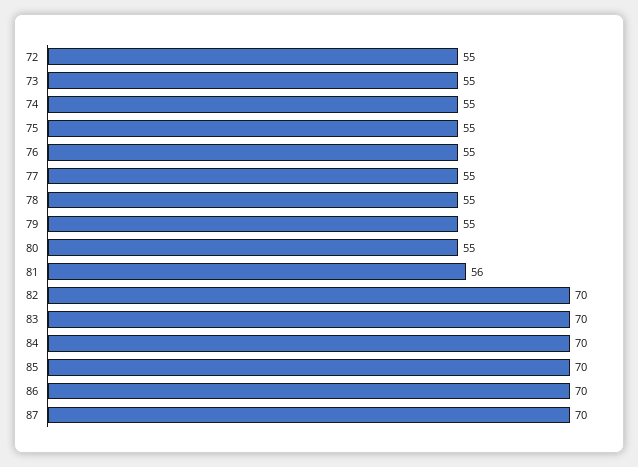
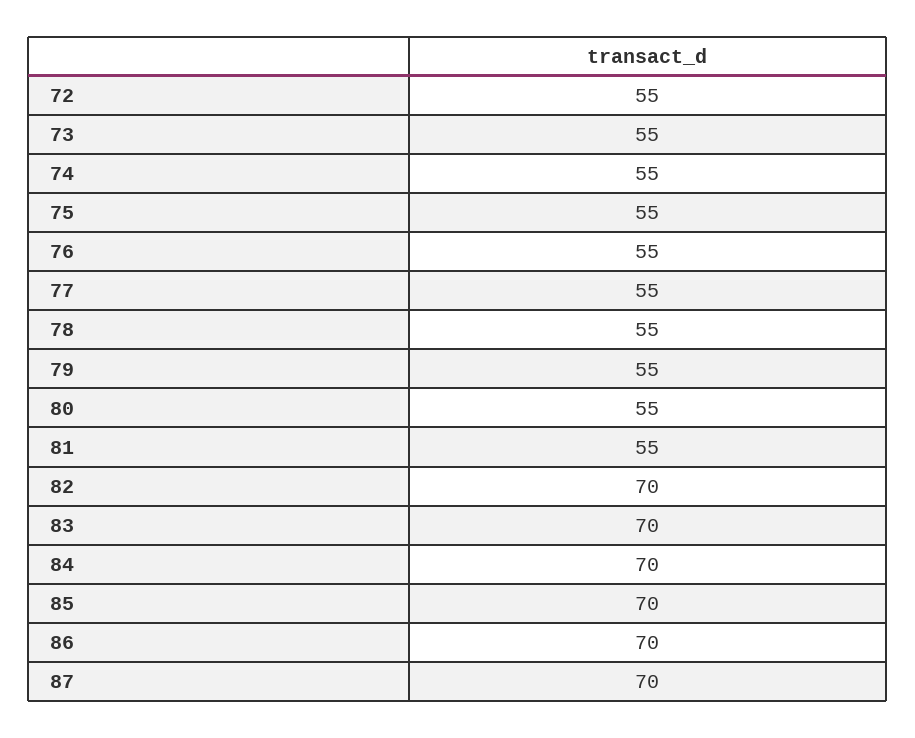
81: 56 -> 55

